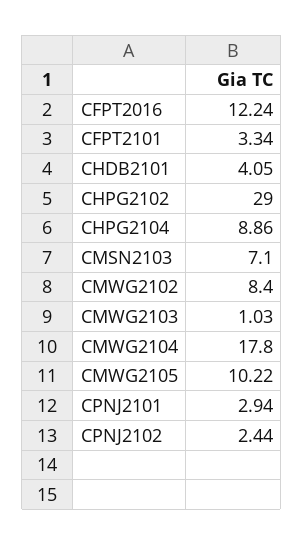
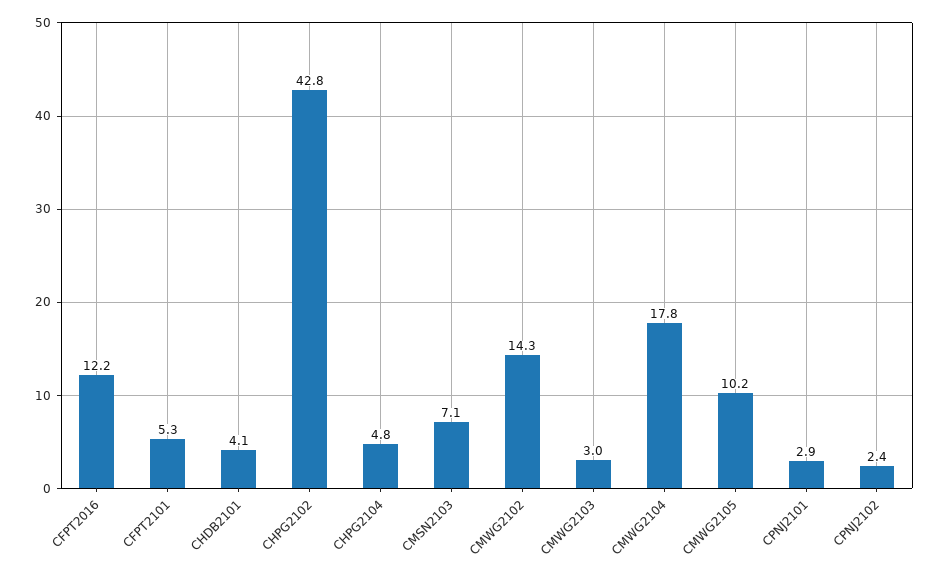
CFPT2101: 3.34 -> 5.3
CHPG2102: 29 -> 42.8
CHPG2104: 8.86 -> 4.8
CMWG2102: 8.4 -> 14.3
CMWG2103: 1.03 -> 3

